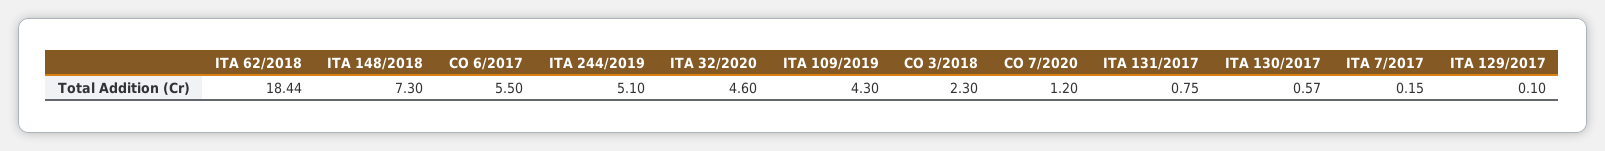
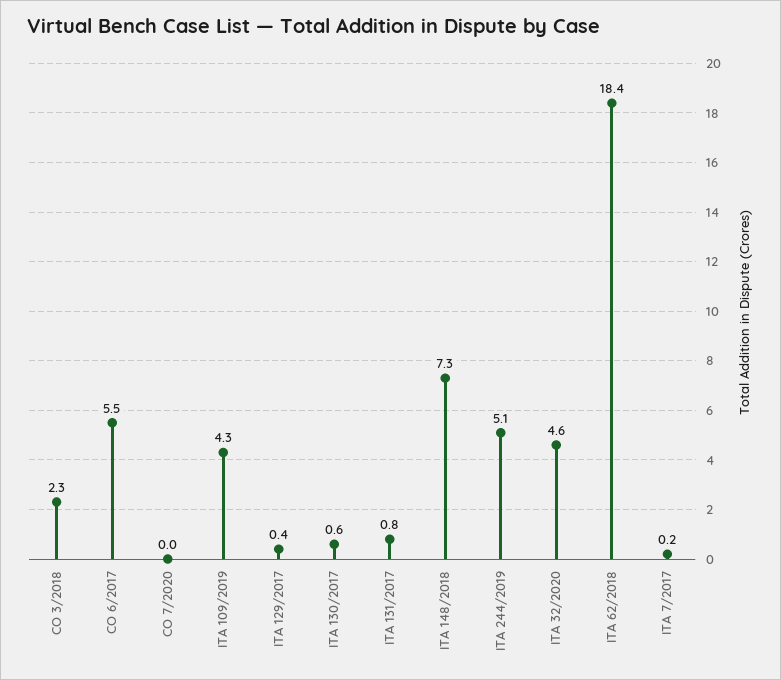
CO 7/2020: 1.2 -> 0
ITA 129/2017: 0.1 -> 0.4

